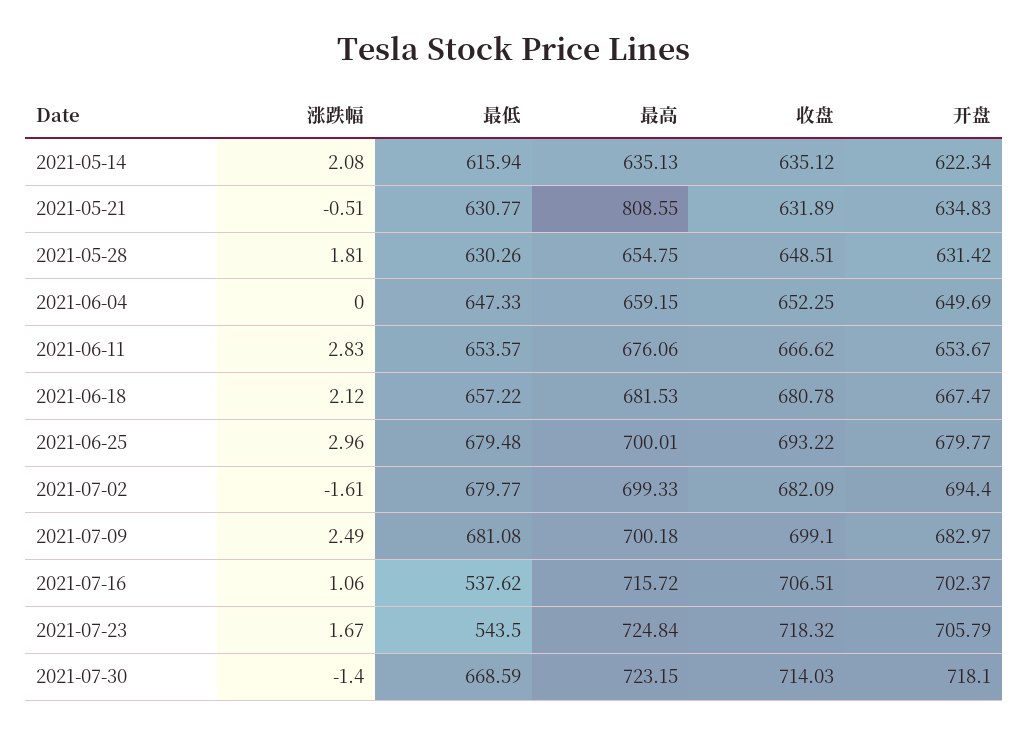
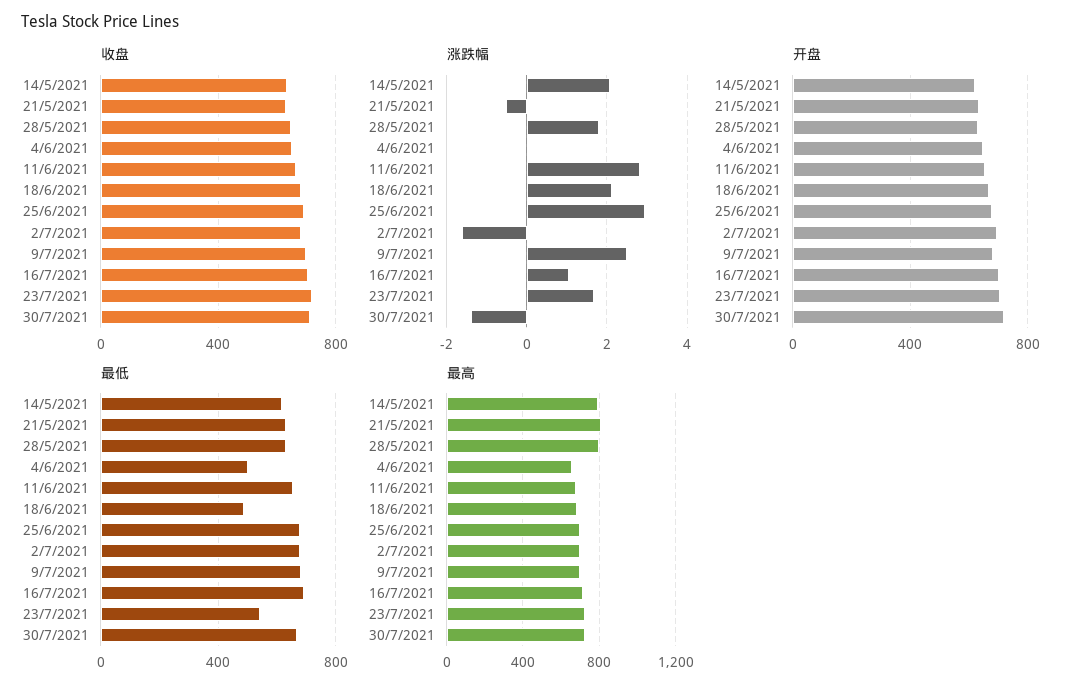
最高, 2021-05-14: 635.13 -> 800
最高, 2021-05-28: 654.75 -> 800
最低, 2021-06-04: 647.33 -> 500
最低, 2021-06-18: 657.22 -> 500
最低, 2021-07-16: 537.62 -> 700

